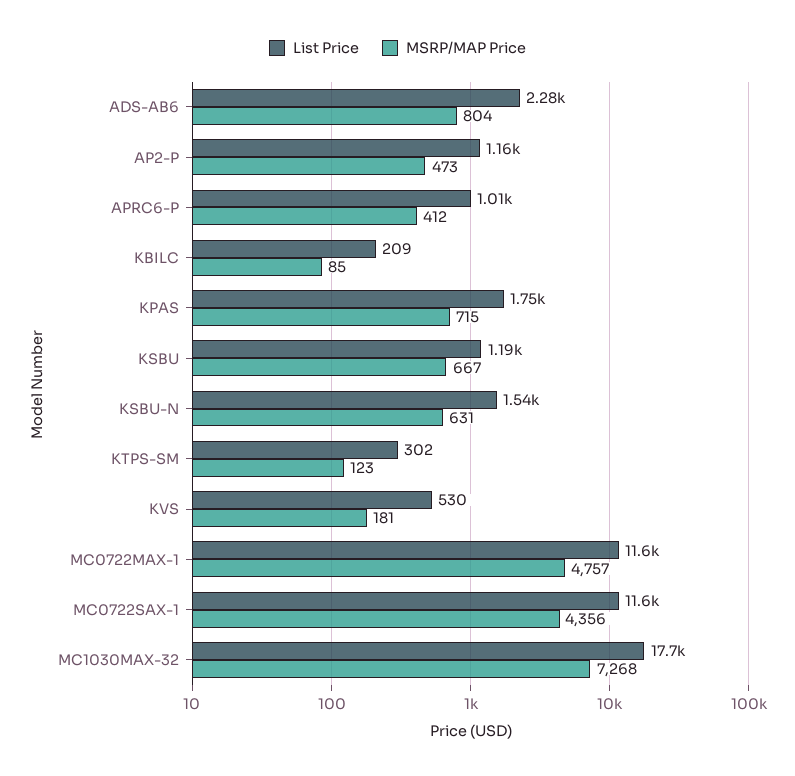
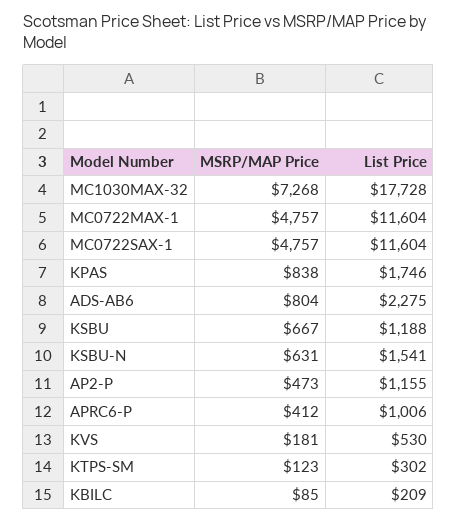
MSRP/MAP Price, KPAS: 715 -> 838
MSRP/MAP Price, MC0722SAX-1: 4356 -> 4757

